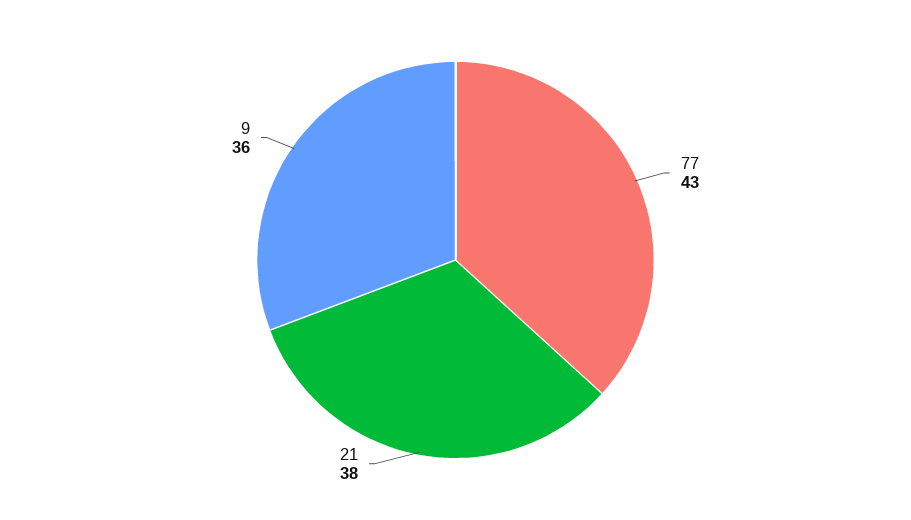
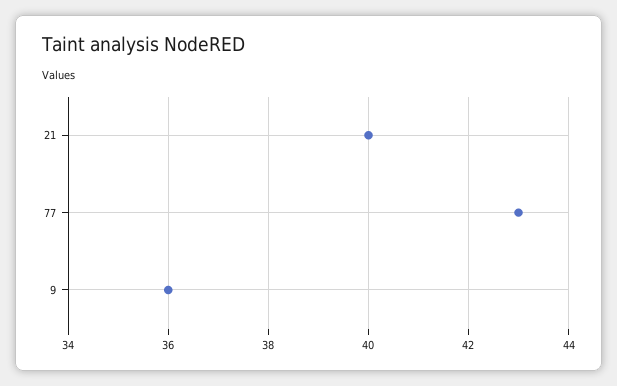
21: 38 -> 40

